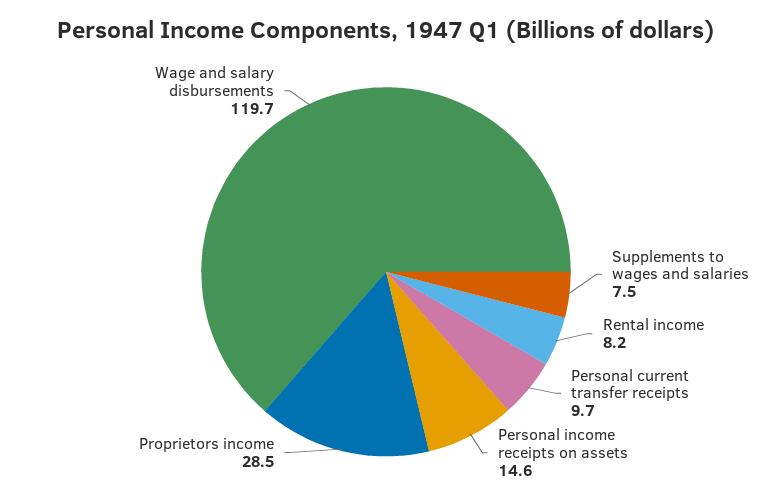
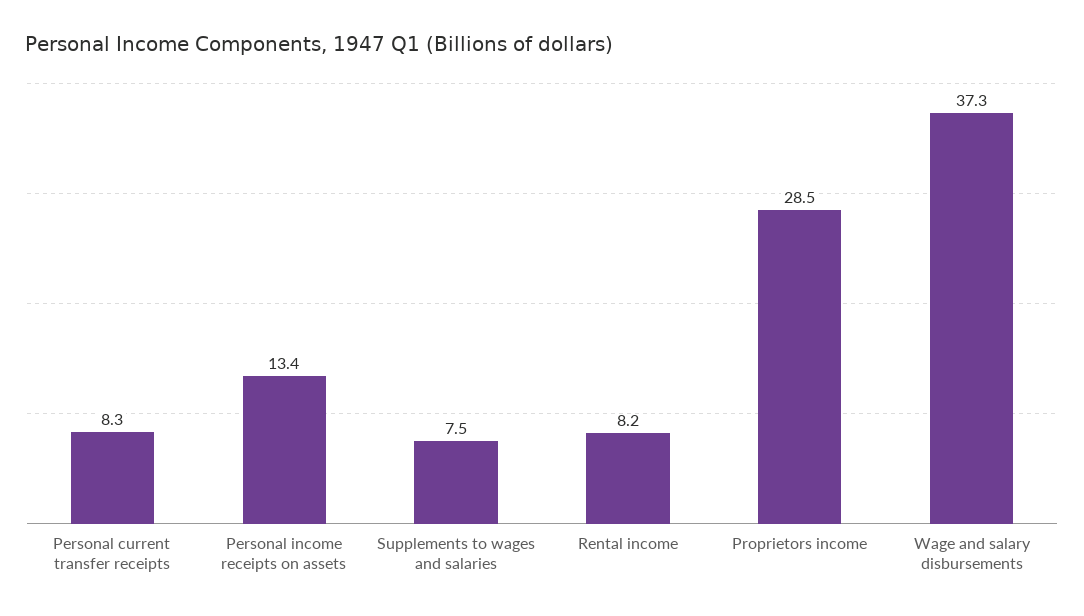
Personal current transfer receipts: 9.7 -> 8.3
Personal income receipts on assets: 14.6 -> 13.4
Wage and salary disbursements: 119.7 -> 37.3

